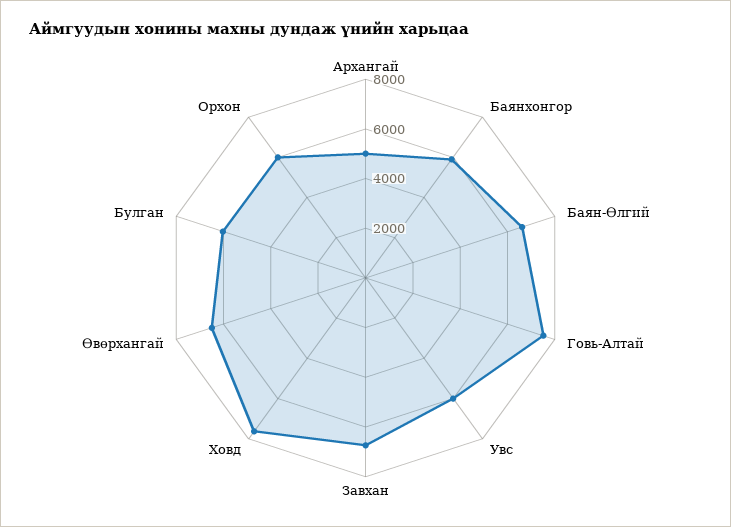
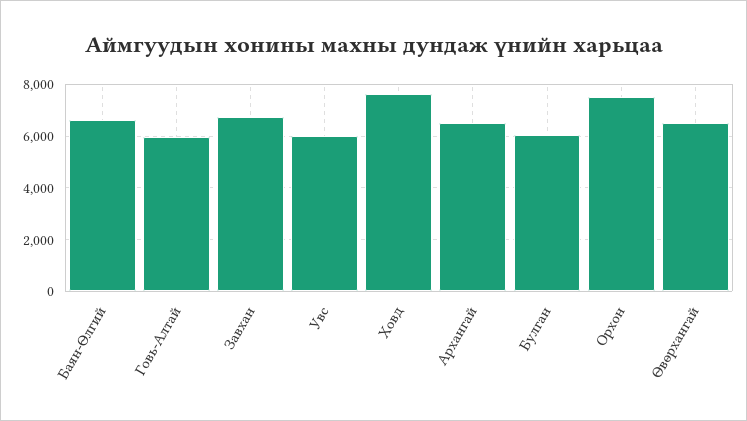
Архангай: 5000 -> 6500
Баянхонгор: 6000 -> none
Говь-Алтай: 7500 -> 6000
Орхон: 6000 -> 7500

